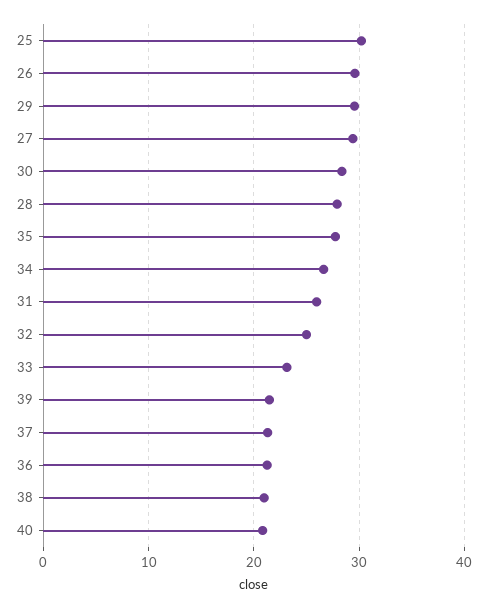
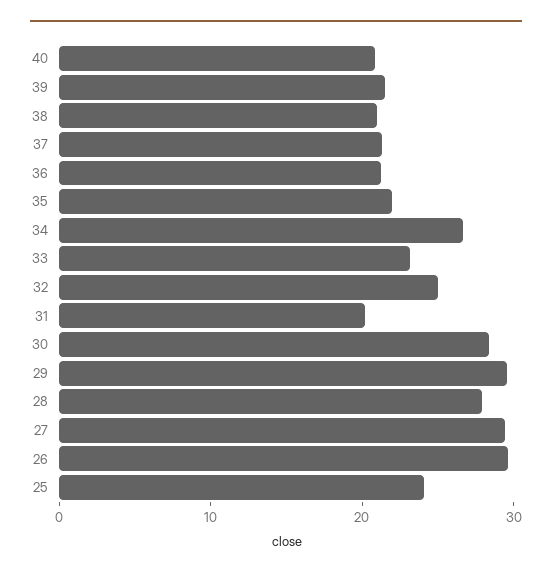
25: 30 -> 24
35: 28 -> 22
31: 26 -> 20

